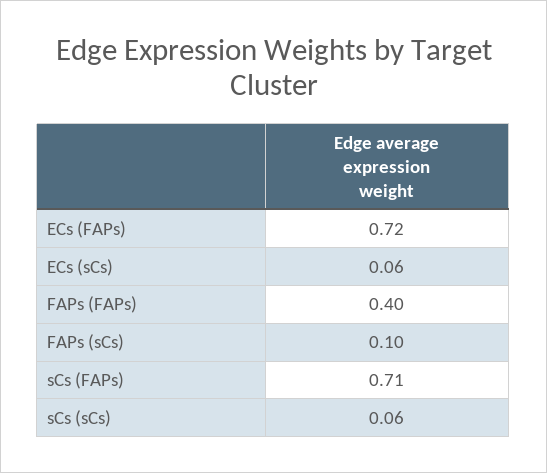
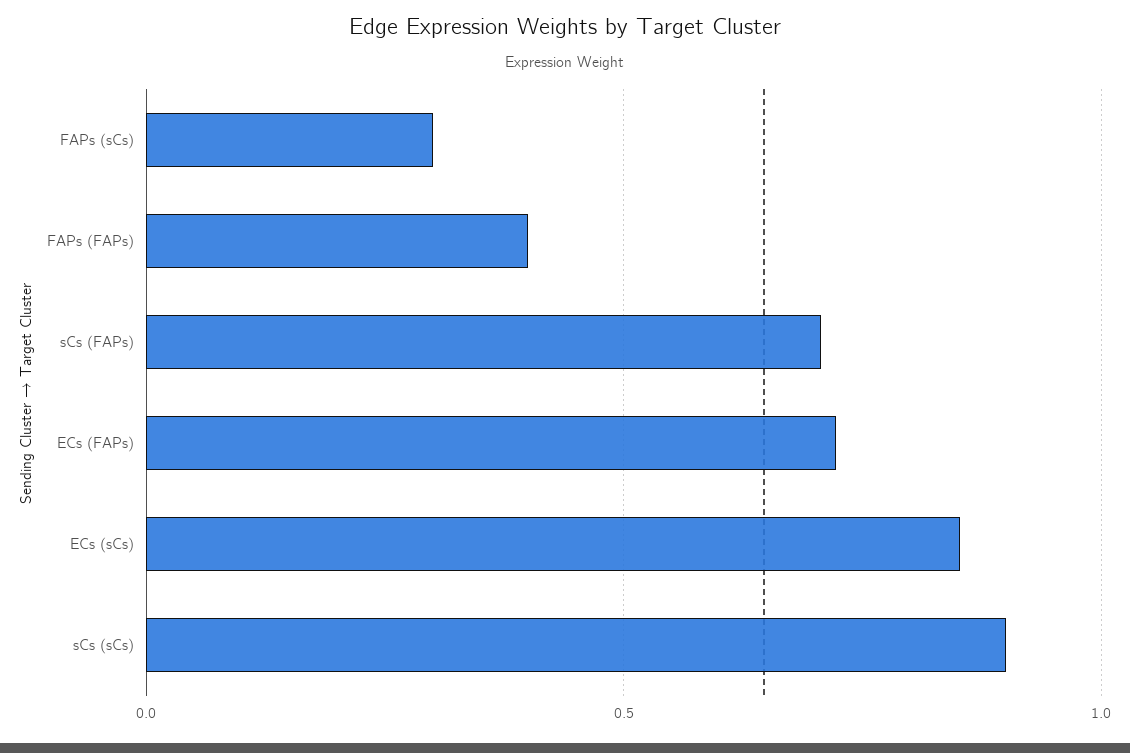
ECs (sCs): 0.06 -> 0.85
FAPs (sCs): 0.1 -> 0.3
sCs (sCs): 0.06 -> 0.9

